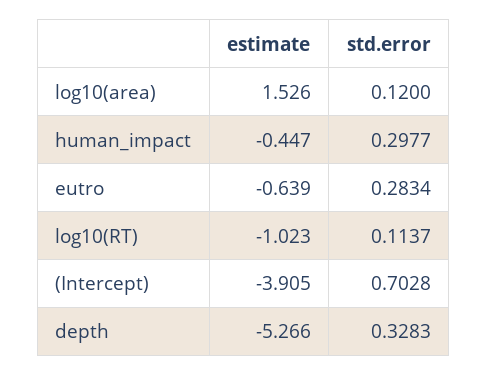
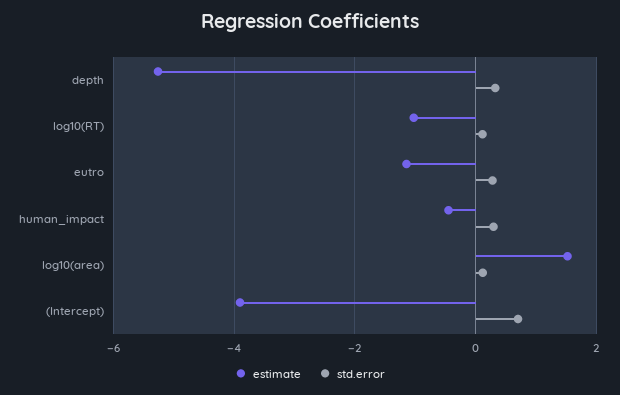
estimate, eutro: -0.639 -> -1.2

